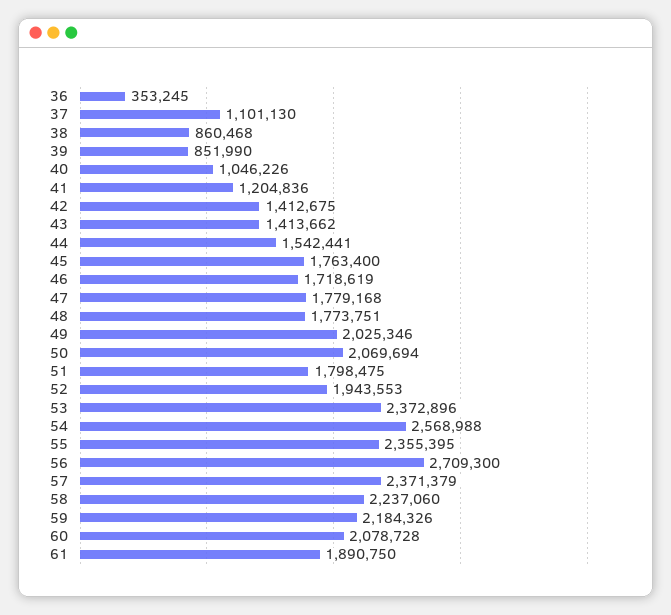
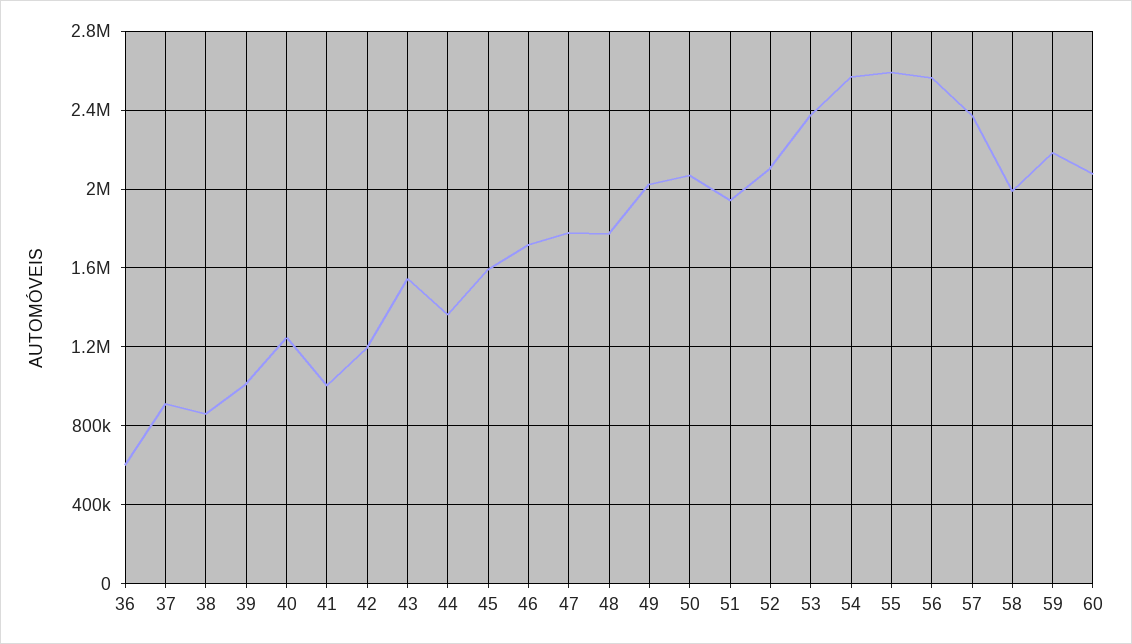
36: 353245 -> 600000
37: 1101130 -> 900000
39: 851990 -> 1000000
40: 1046226 -> 1250000
41: 1204836 -> 1000000
42: 1412675 -> 1200000
43: 1413662 -> 1550000
44: 1542441 -> 1350000
45: 1763400 -> 1600000
51: 1798475 -> 1950000
52: 1943553 -> 2100000
55: 2355395 -> 2600000
56: 2709300 -> 2550000
58: 2237060 -> 2000000
61: 1890750 -> none

